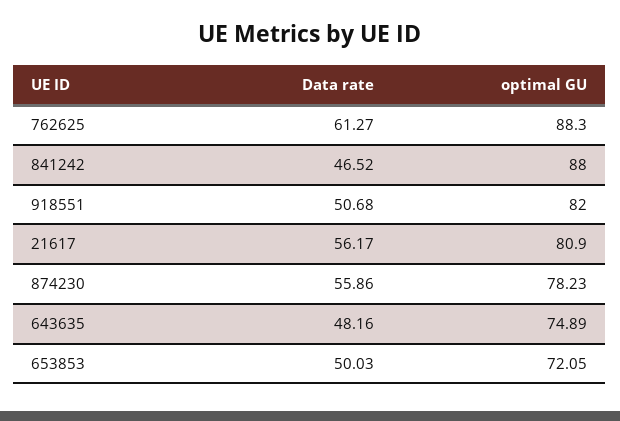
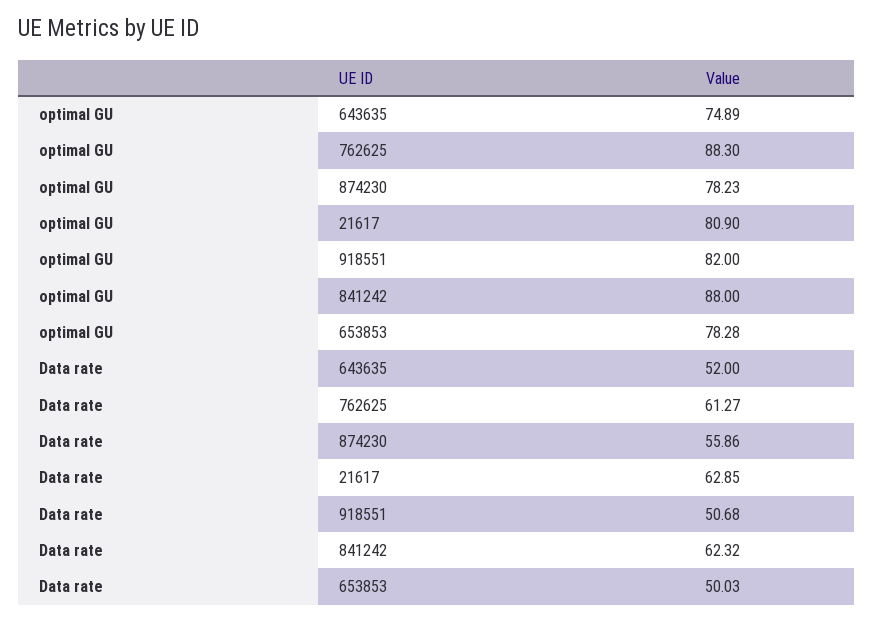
Data rate, 841242: 46.52 -> 62.32
Data rate, 21617: 56.17 -> 62.85
Data rate, 643635: 48.16 -> 52
optimal GU, 653853: 72.05 -> 78.28

